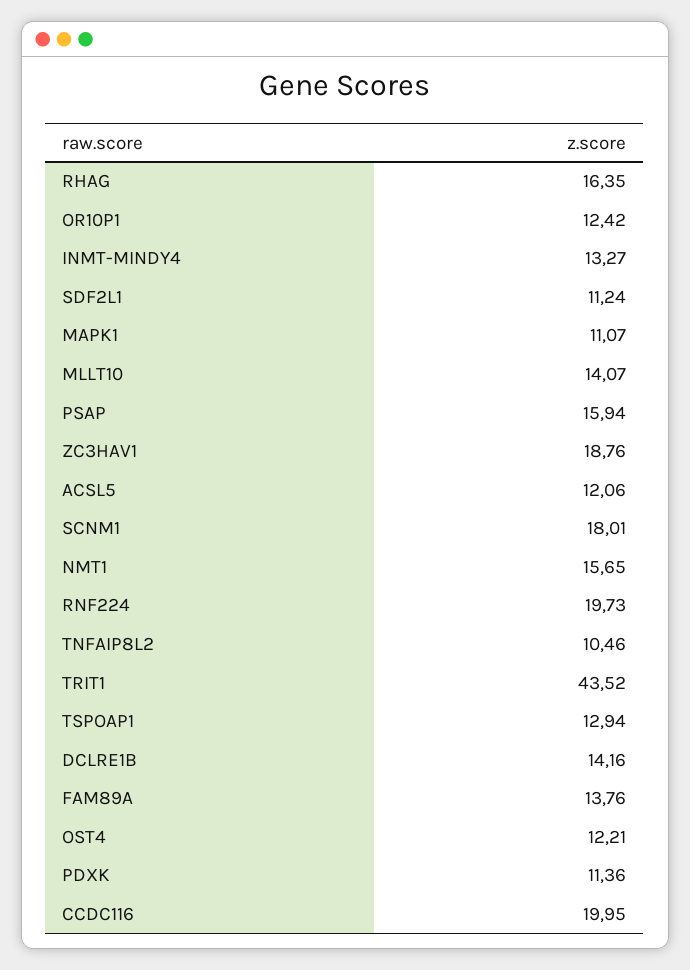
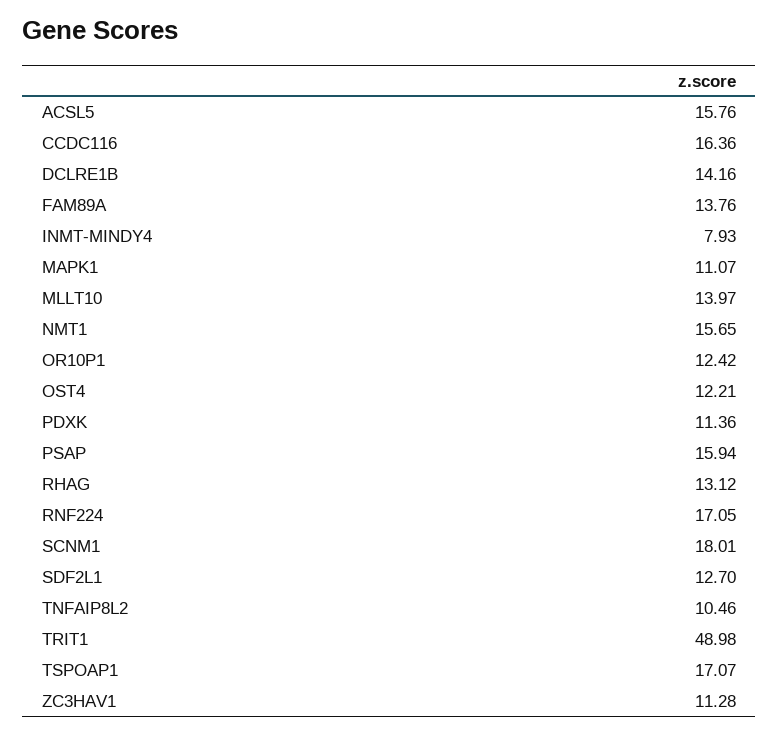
RHAG: 16.35 -> 13.12
INMT-MINDY4: 13.27 -> 7.93
SDF2L1: 11.24 -> 12.7
MLLT10: 14.07 -> 13.97
ZC3HAV1: 18.76 -> 11.28
ACSL5: 12.06 -> 15.76
RNF224: 19.73 -> 17.05
TRIT1: 43.52 -> 48.98
TSPOAP1: 12.94 -> 17.07
CCDC116: 19.95 -> 16.36

